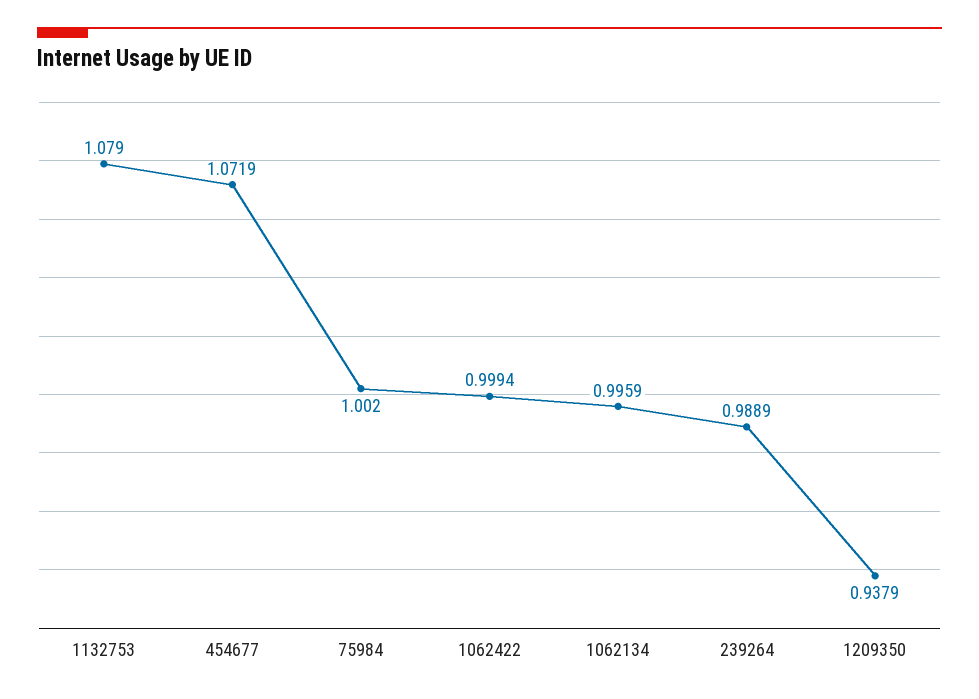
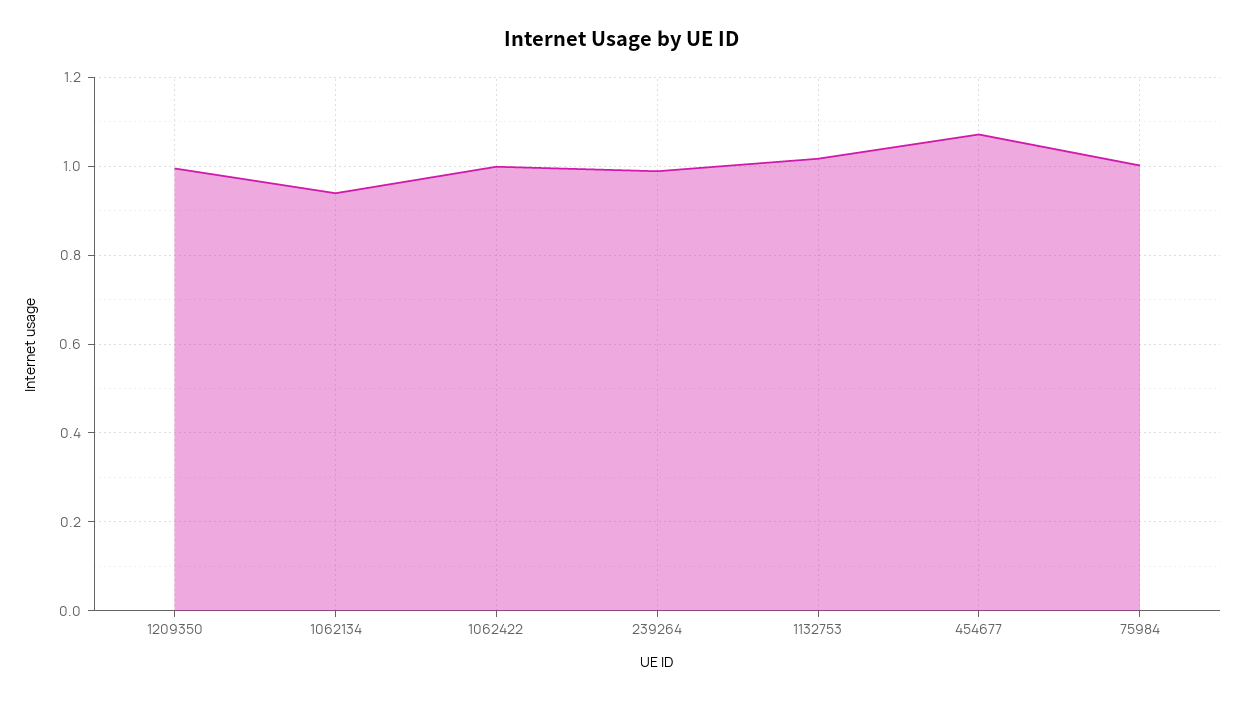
1132753: 1.079 -> 1.02
1062134: 0.9959 -> 0.94
1209350: 0.9379 -> 1

